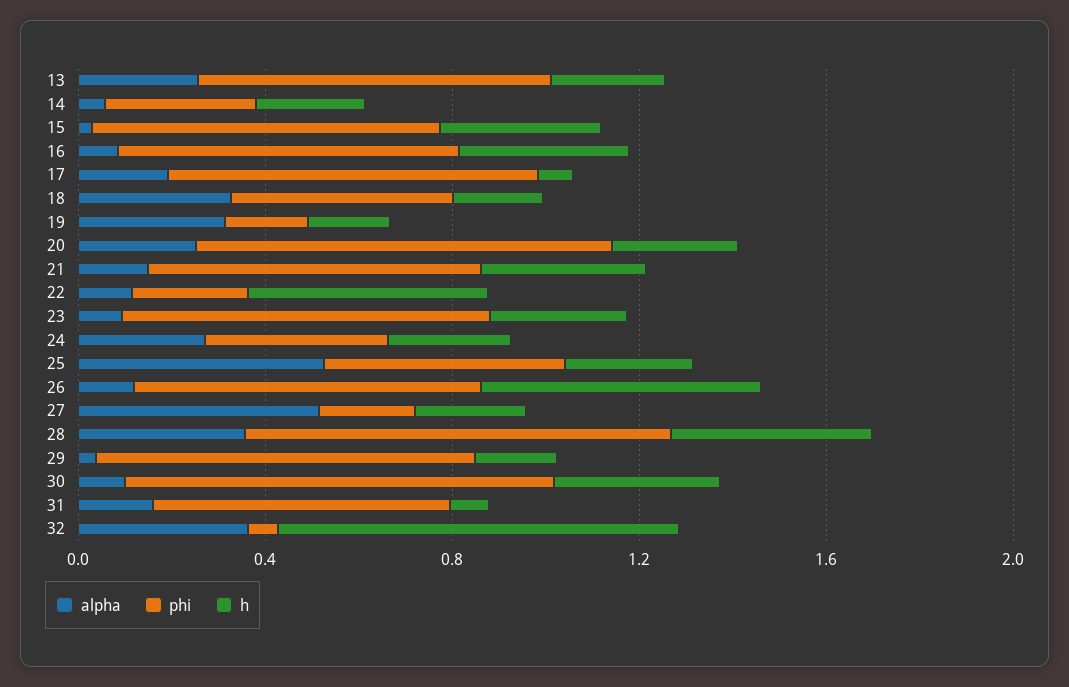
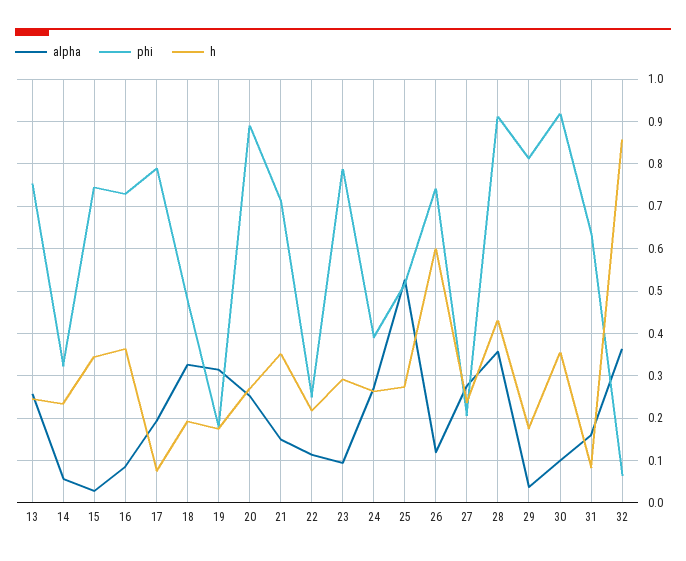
h, 22: 0.5 -> 0.22
alpha, 27: 0.5 -> 0.28

